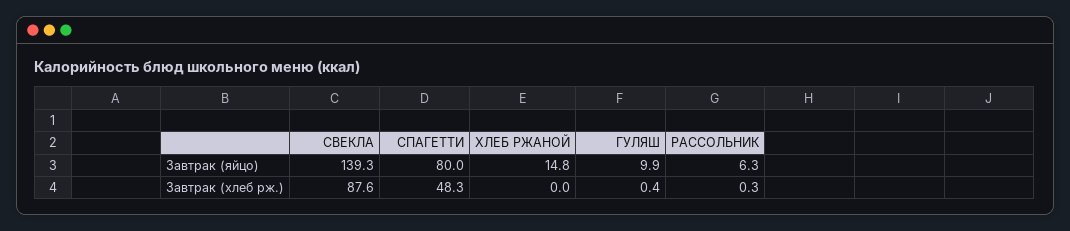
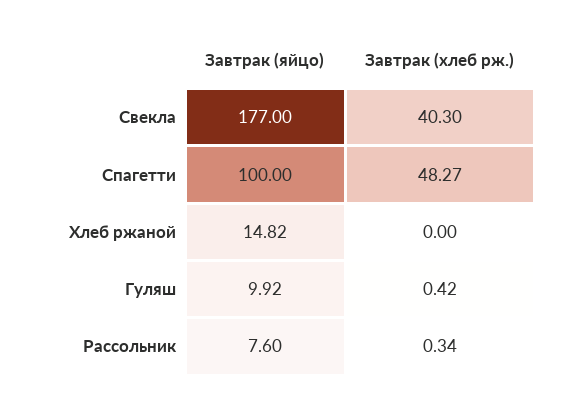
СВЕКЛА, Завтрак (яйцо): 139.3 -> 177
СПАГЕТТИ, Завтрак (яйцо): 80 -> 100
РАССОЛЬНИК, Завтрак (яйцо): 6.3 -> 7.6
СВЕКЛА, Завтрак (хлеб рж.): 87.6 -> 40.3

